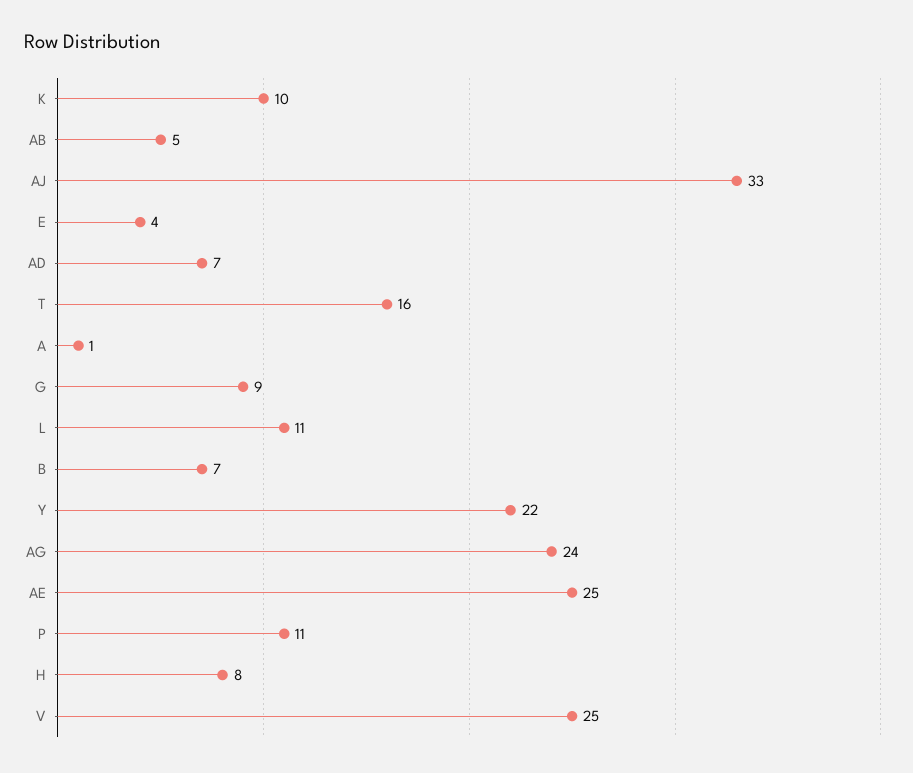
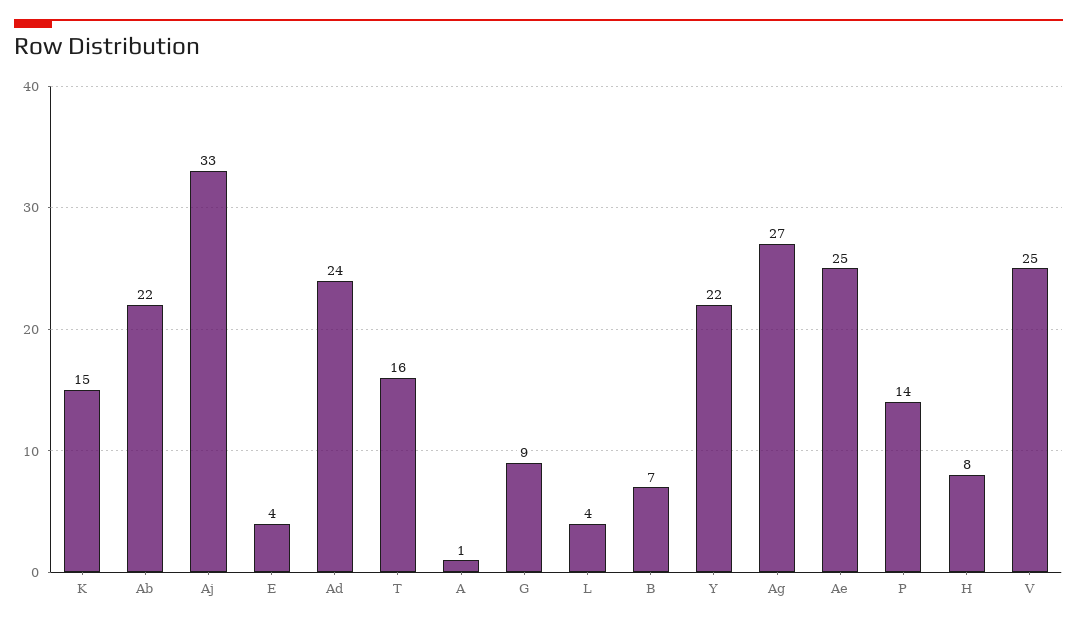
K: 10 -> 15
AB: 5 -> 22
AD: 7 -> 24
L: 11 -> 4
AG: 24 -> 27
P: 11 -> 14

